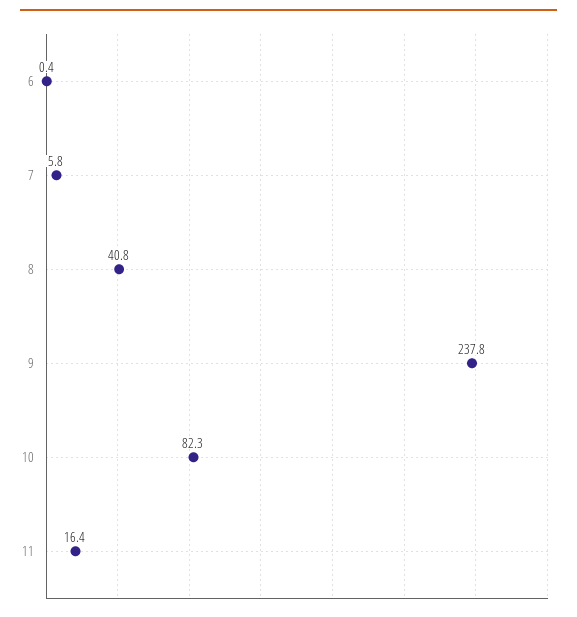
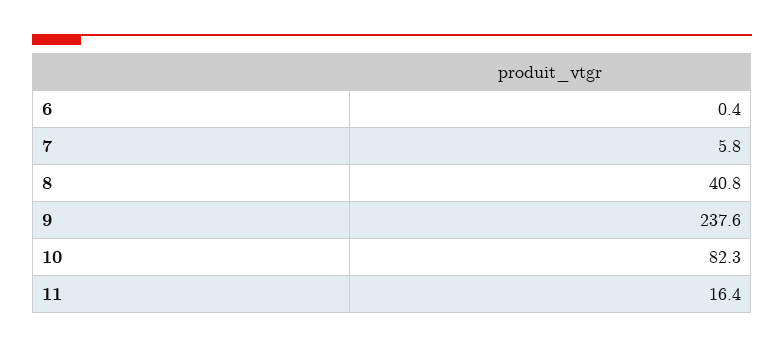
9: 237.8 -> 237.6

